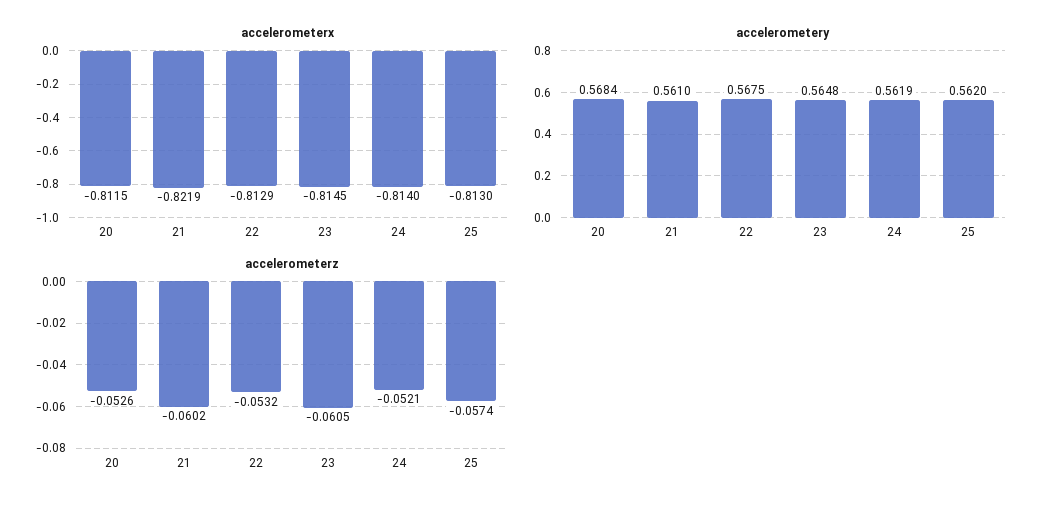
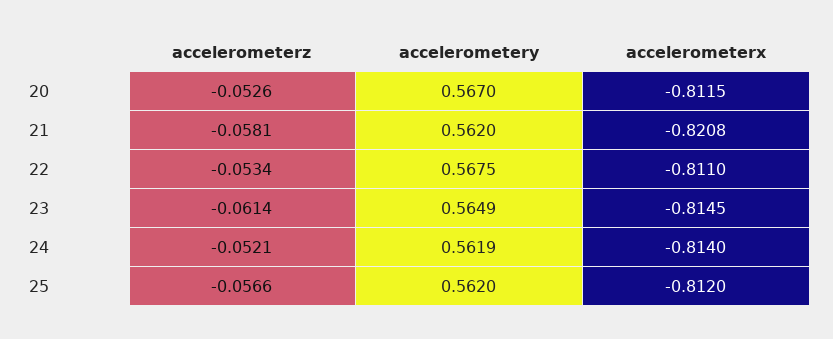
accelerometerx, 21: -0.8219 -> -0.8208
accelerometerx, 22: -0.8129 -> -0.811
accelerometerx, 25: -0.813 -> -0.812
accelerometery, 20: 0.5684 -> 0.567
accelerometery, 21: 0.561 -> 0.562
accelerometery, 23: 0.5648 -> 0.5649
accelerometerz, 21: -0.0602 -> -0.0581
accelerometerz, 22: -0.0532 -> -0.0534
accelerometerz, 23: -0.0605 -> -0.0614
accelerometerz, 25: -0.0574 -> -0.0566

